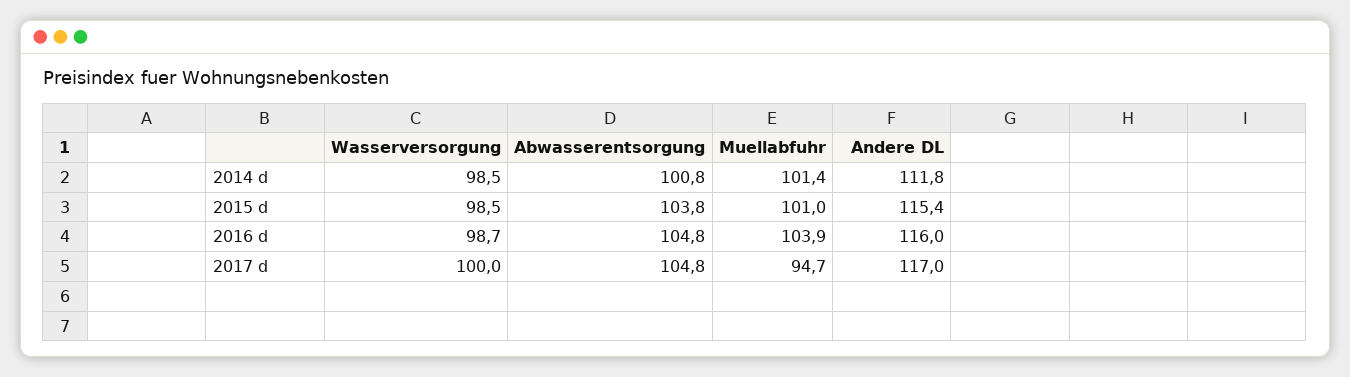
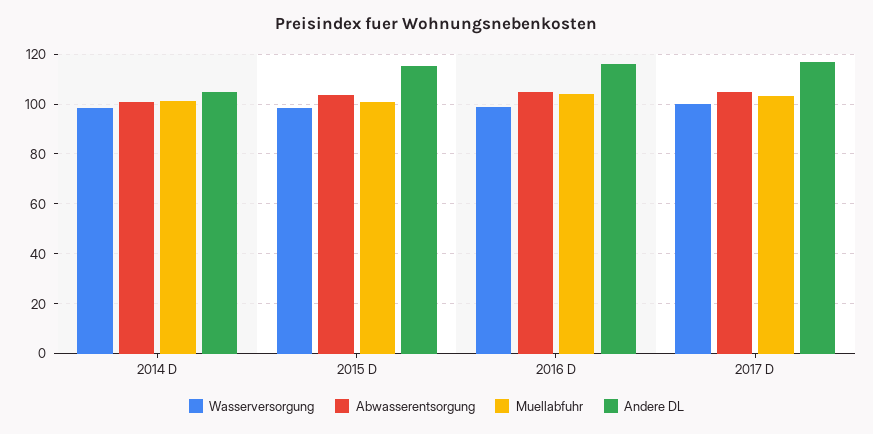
Andere DL, 2014 d: 111.8 -> 105
Muellabfuhr, 2017 d: 94.7 -> 102.5

